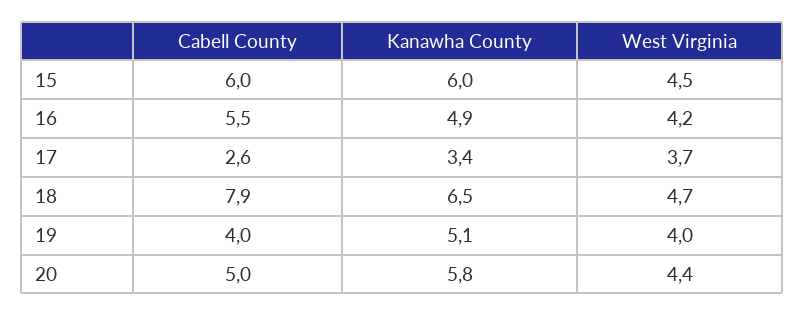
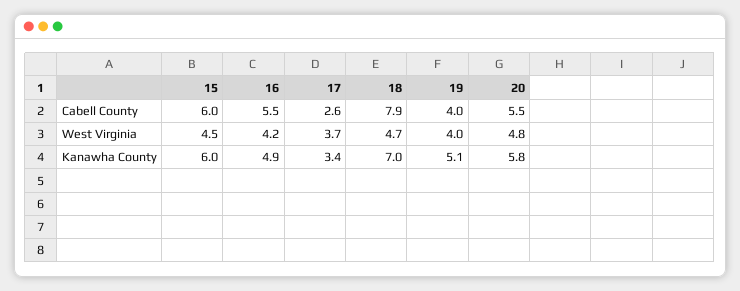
Kanawha County, 18: 6.5 -> 7
Cabell County, 20: 5 -> 5.5
West Virginia, 20: 4.4 -> 4.8

